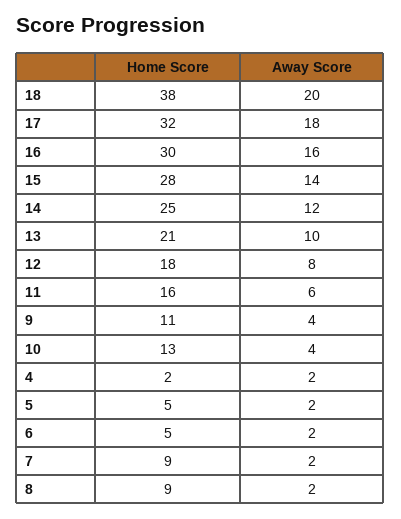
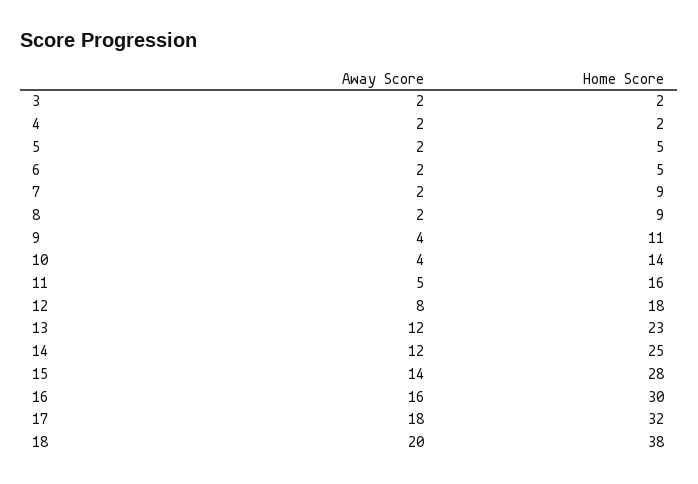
Home Score, 13: 21 -> 23
Away Score, 13: 10 -> 12
Away Score, 11: 6 -> 5
Home Score, 10: 13 -> 14
Away Score, 3: none -> 2
Home Score, 3: none -> 2

